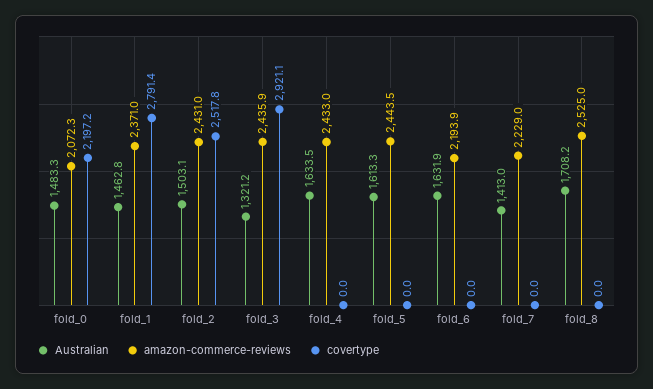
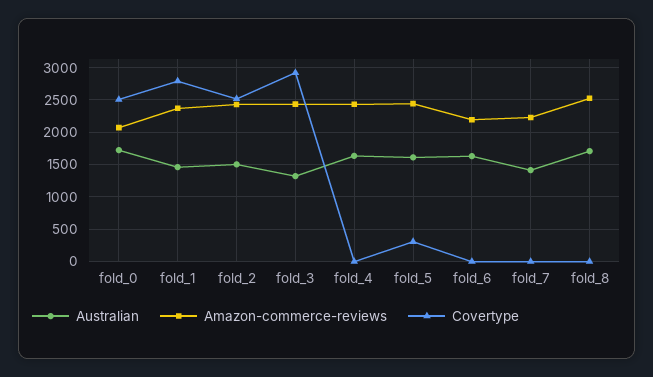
Australian, fold_0: 1483.3 -> 1700
covertype, fold_0: 2197.2 -> 2500
covertype, fold_5: 0 -> 300

